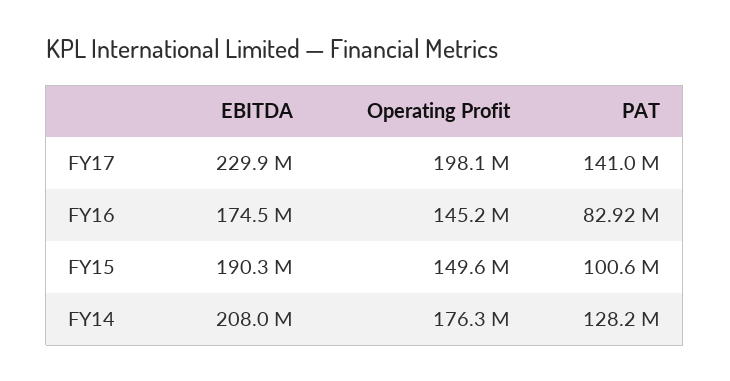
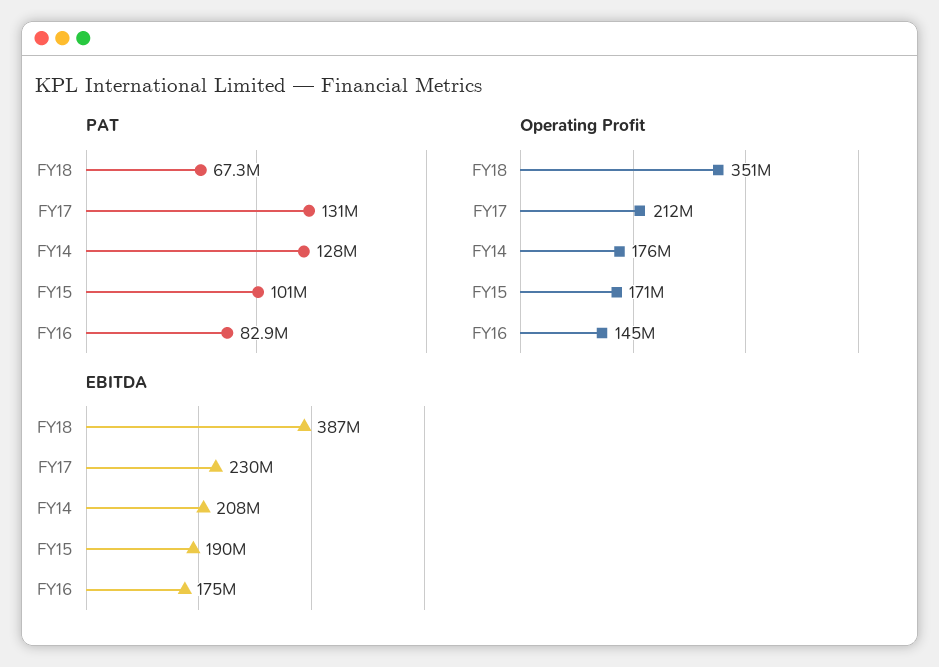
Operating Profit, FY17: 198100000 -> 212000000
PAT, FY17: 141000000 -> 131000000
Operating Profit, FY15: 149600000 -> 171000000
PAT, FY18: none -> 67300000
Operating Profit, FY18: none -> 351000000
EBITDA, FY18: none -> 387000000

